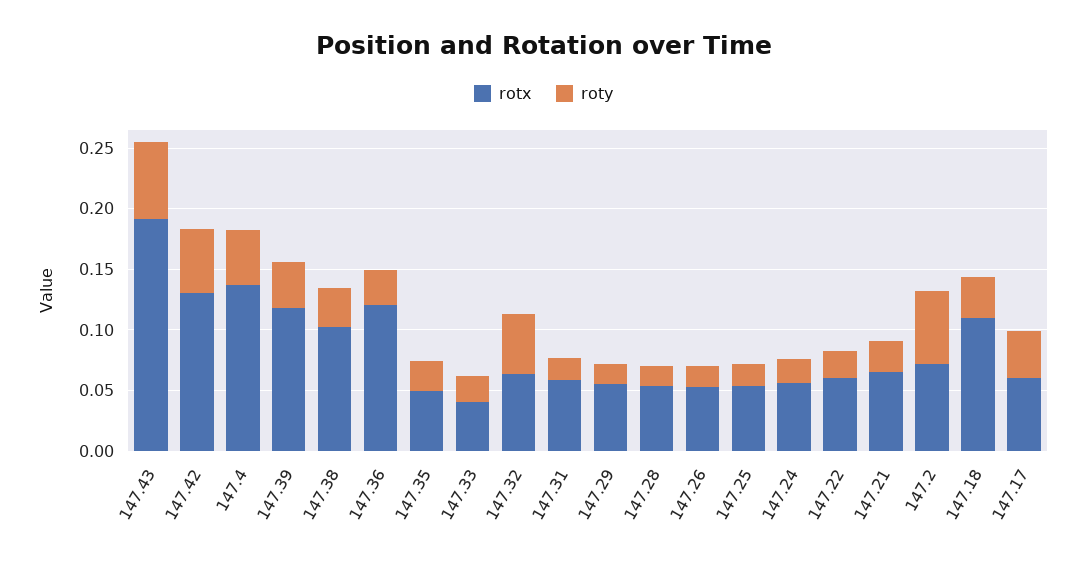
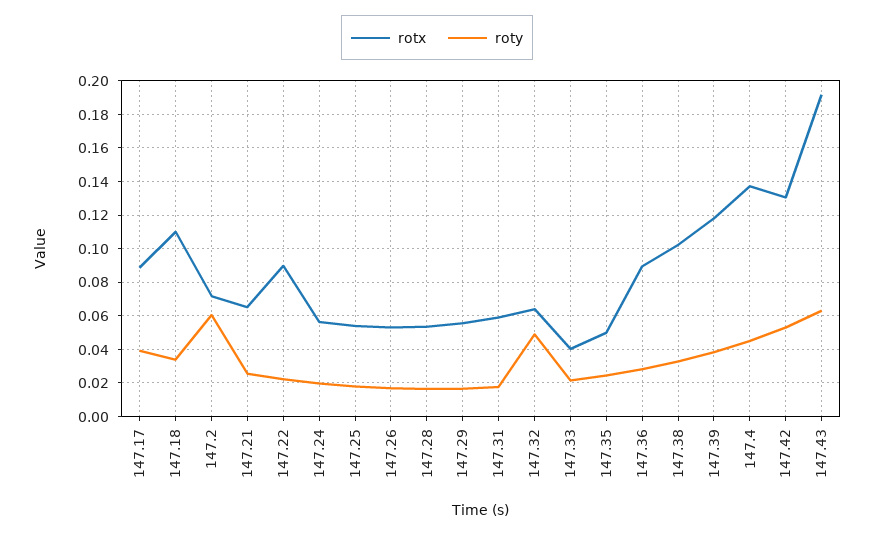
rotx, 147.36: 0.12 -> 0.09
rotx, 147.22: 0.06 -> 0.09
rotx, 147.17: 0.06 -> 0.09

